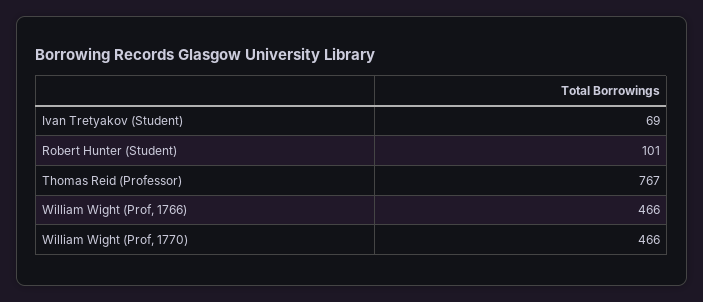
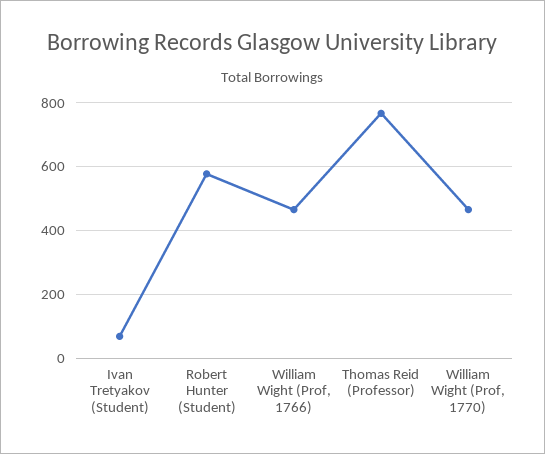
Robert Hunter (Student): 101 -> 580

